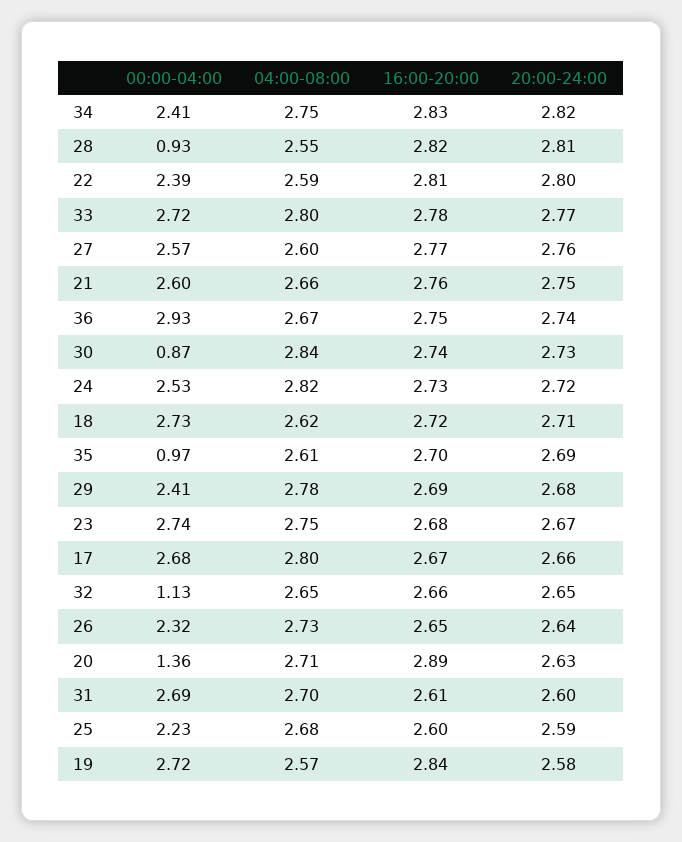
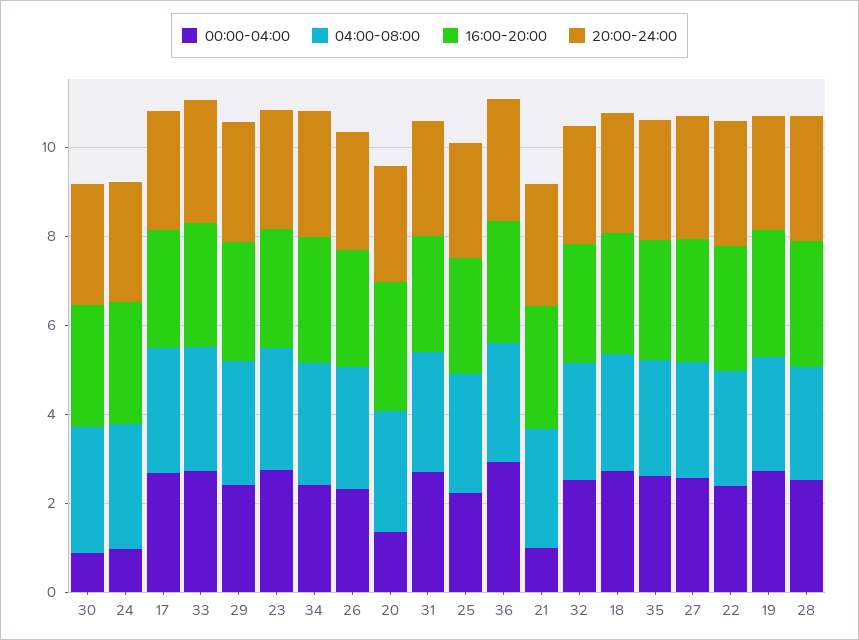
00:00-04:00, 28: 0.93 -> 2.5
00:00-04:00, 21: 2.6 -> 1
00:00-04:00, 24: 2.53 -> 1
00:00-04:00, 35: 0.97 -> 2.5
00:00-04:00, 32: 1.13 -> 2.5

